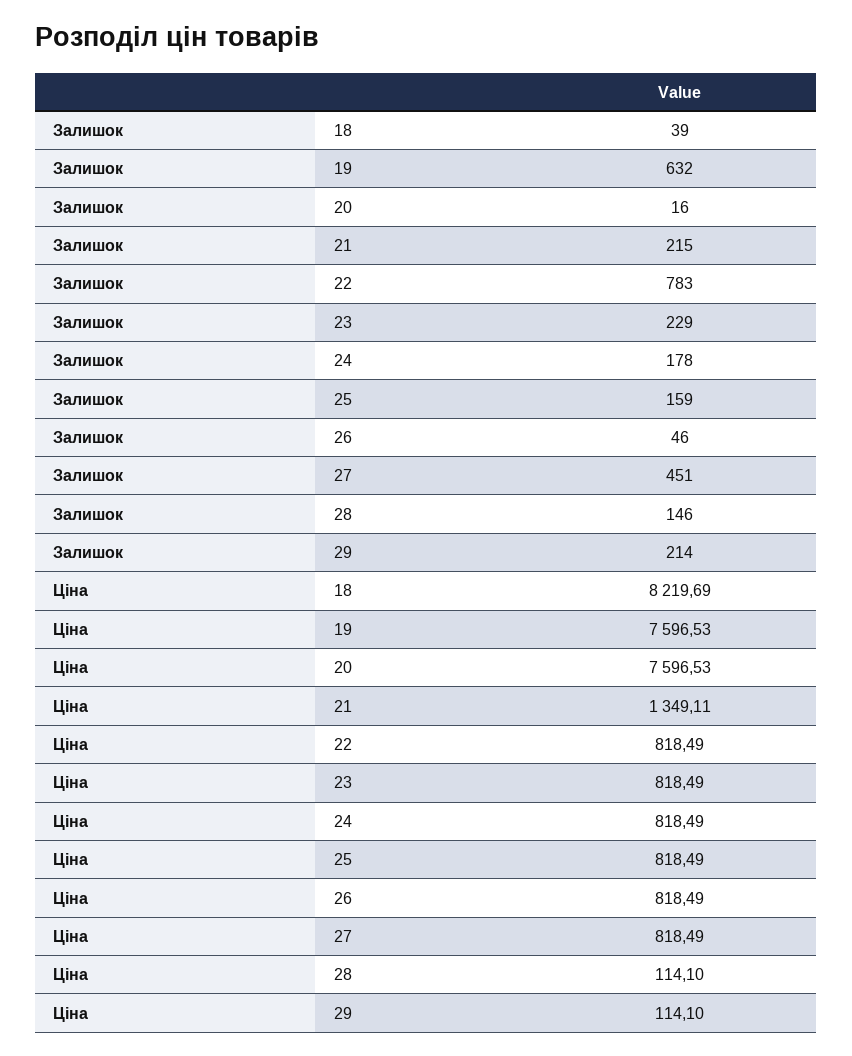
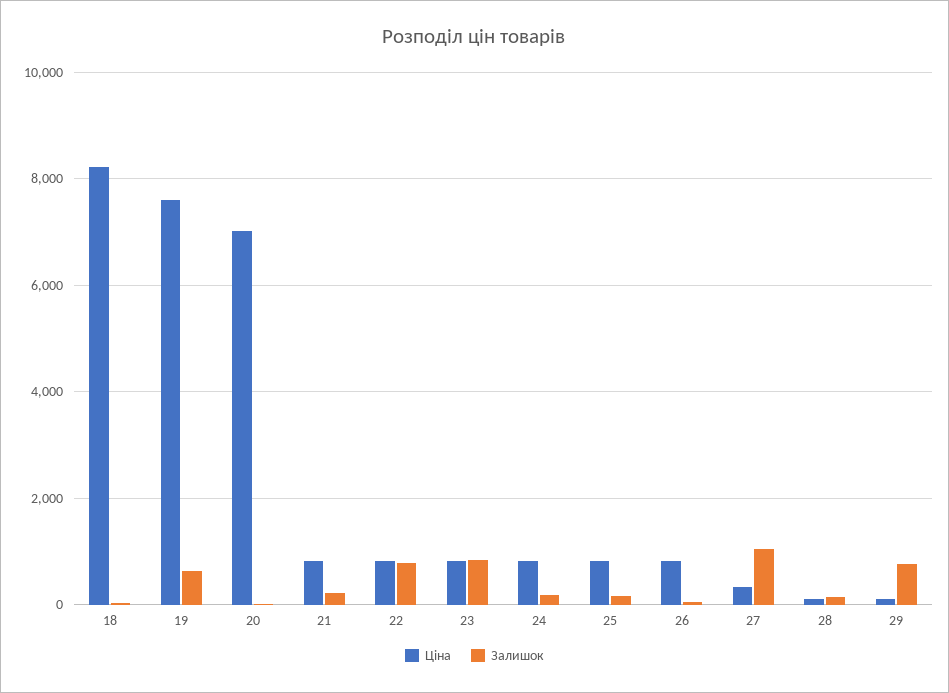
Залишок, 23: 229 -> 800
Залишок, 27: 451 -> 1000
Залишок, 29: 214 -> 800
Ціна, 20: 7596.53 -> 7000
Ціна, 21: 1349.11 -> 800
Ціна, 27: 818.49 -> 400

